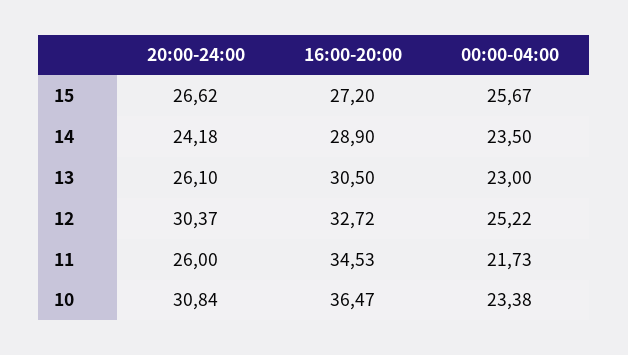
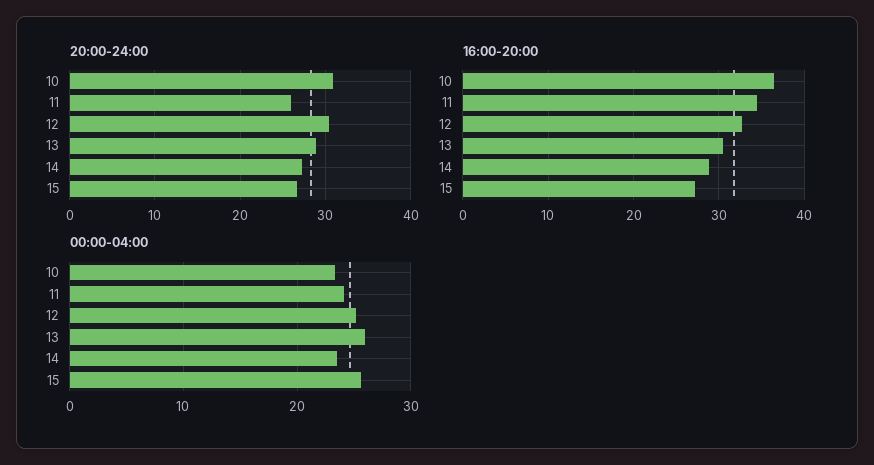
20:00-24:00, 14: 24.18 -> 27
20:00-24:00, 13: 26.1 -> 29
00:00-04:00, 13: 23 -> 26
00:00-04:00, 11: 21.73 -> 24

